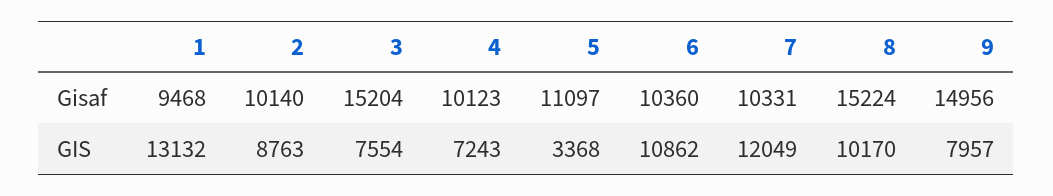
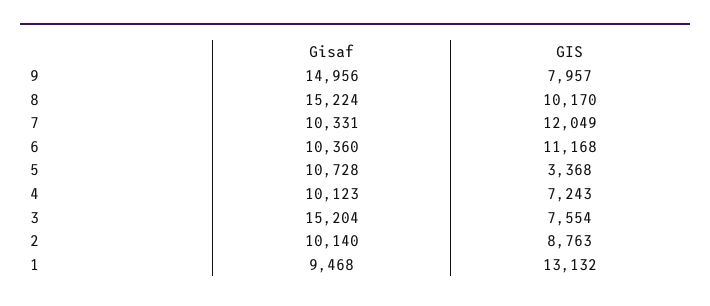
5, Gisaf: 11097 -> 10728
6, GIS: 10862 -> 11168

